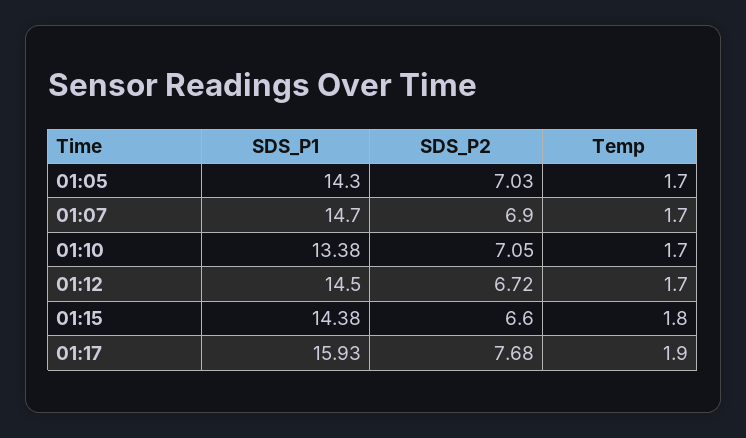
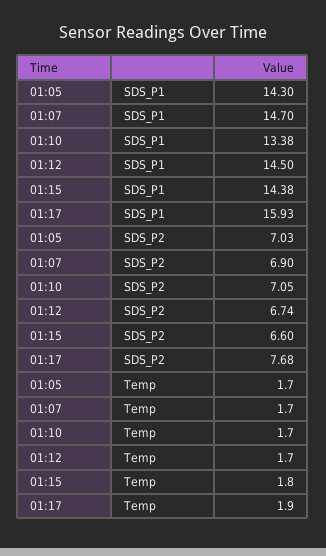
SDS_P2, 01:12: 6.72 -> 6.74

